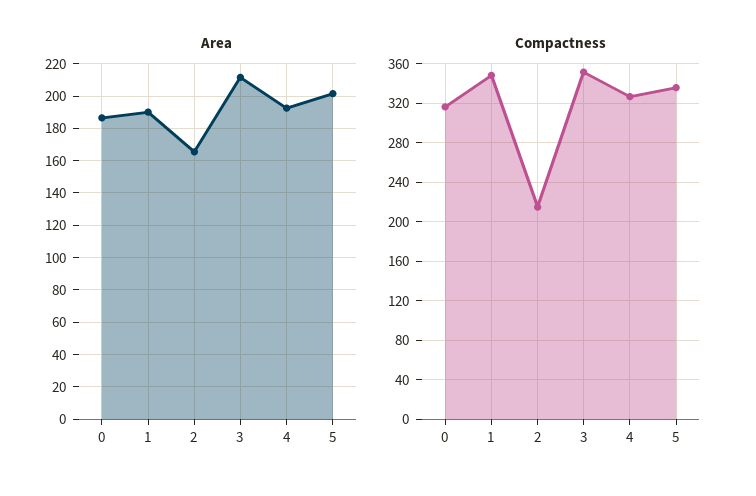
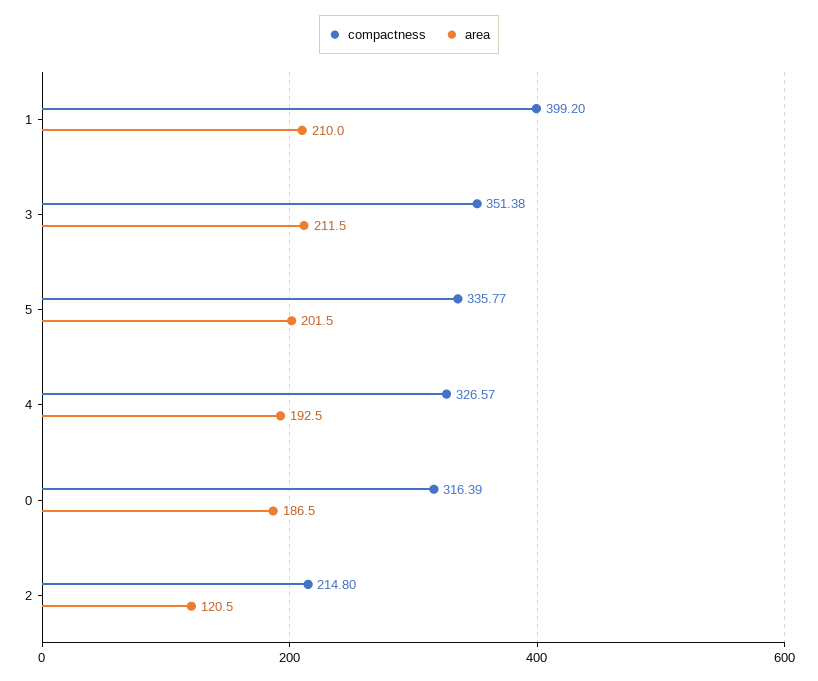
Area, 1: 190 -> 210
Area, 2: 165 -> 120.5
Compactness, 1: 350 -> 399.2

